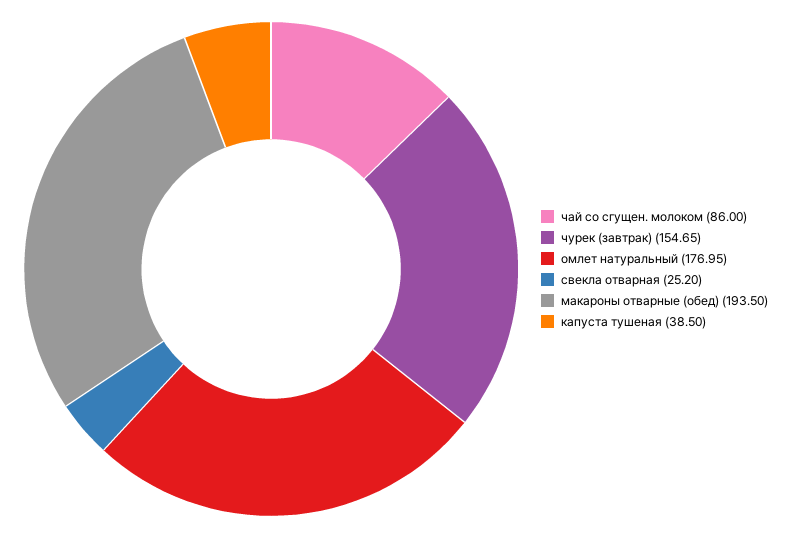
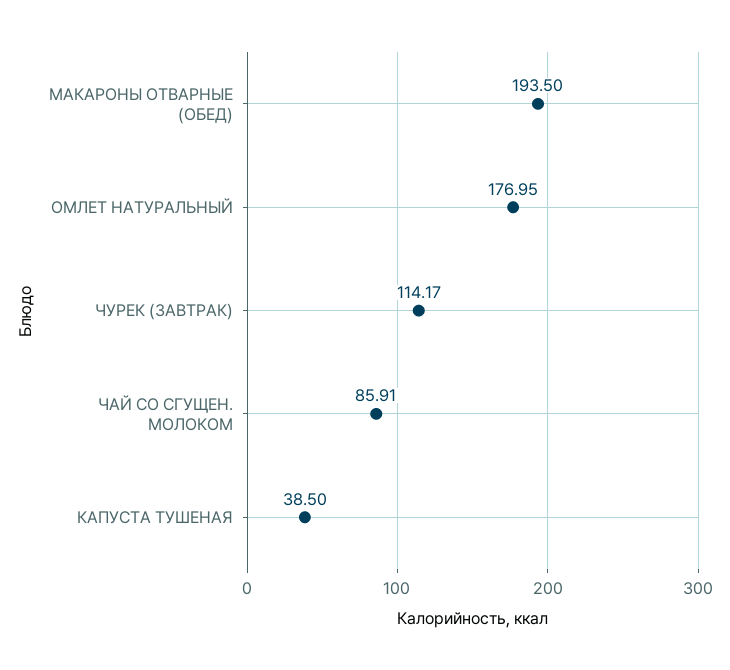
чай со сгущен. молоком: 86 -> 85.91
чурек (завтрак): 154.65 -> 114.17
свекла отварная: 25.2 -> none

